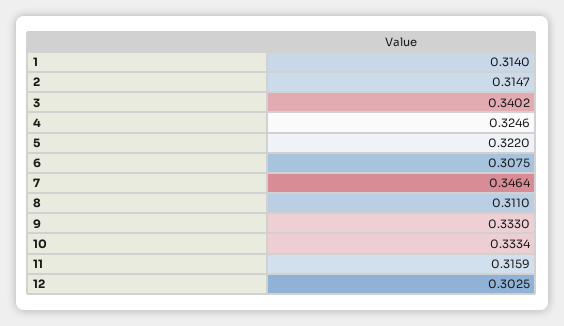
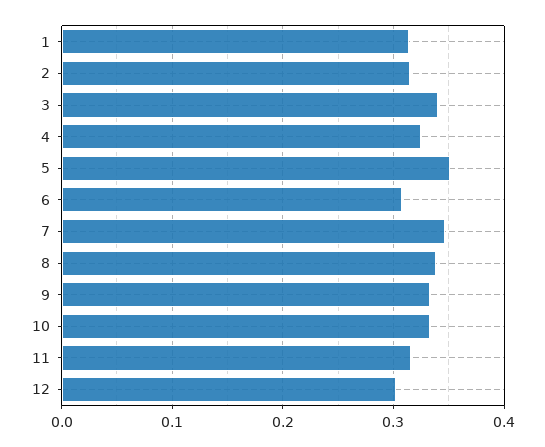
5: 0.322 -> 0.35
8: 0.311 -> 0.34

